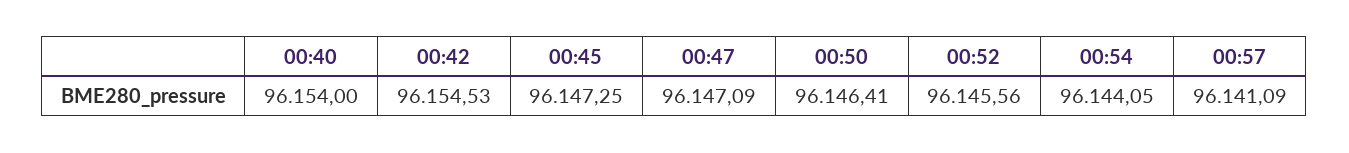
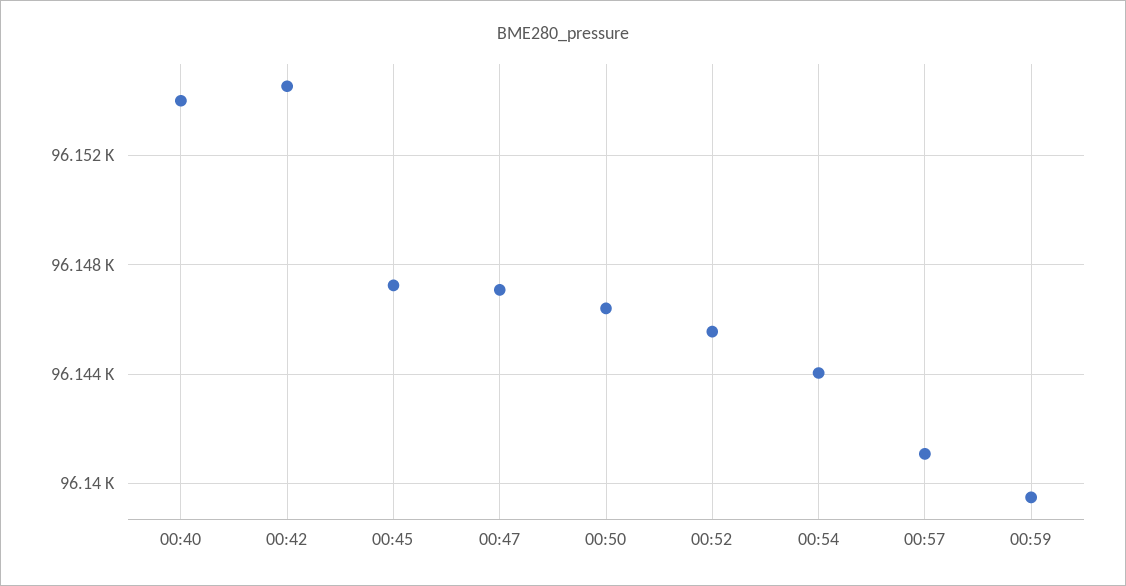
00:59: none -> 96139.5

